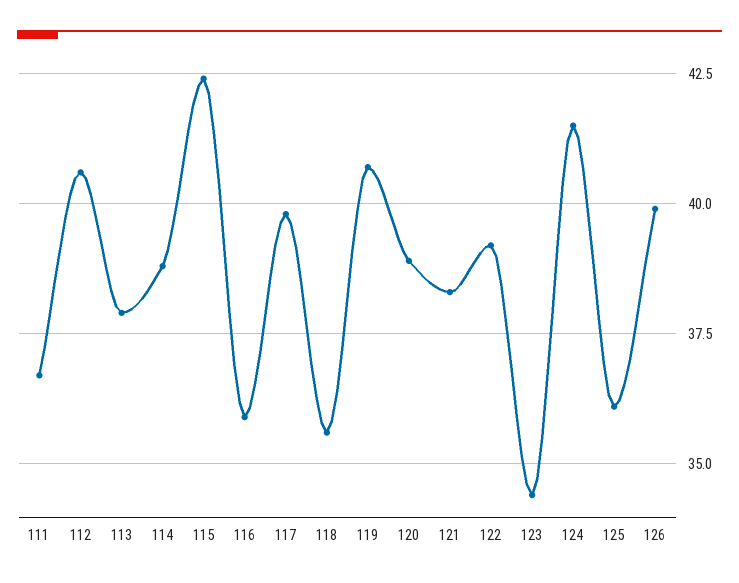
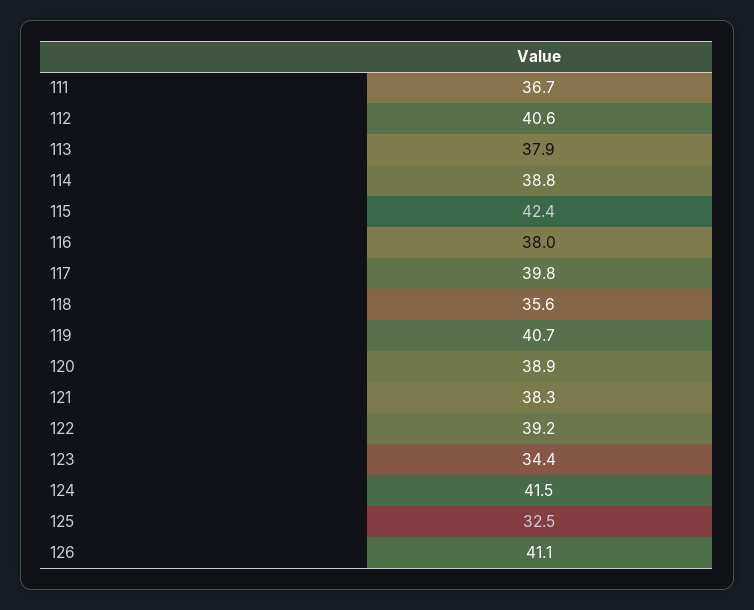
116: 36 -> 38
125: 36 -> 32.5
126: 40 -> 41.1

